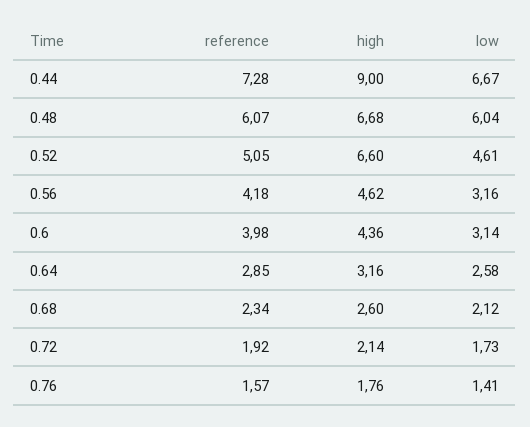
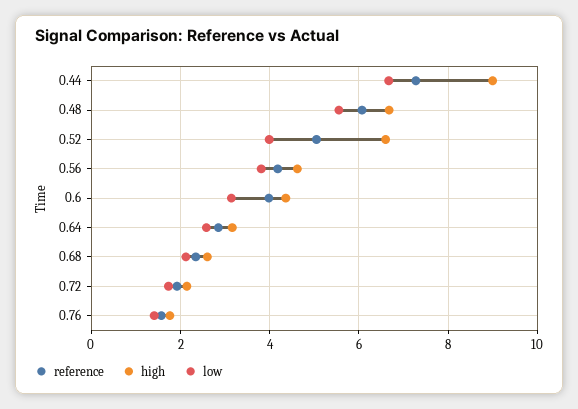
low, 0.48: 6.04 -> 5.6
low, 0.52: 4.61 -> 4
low, 0.56: 3.16 -> 3.8

